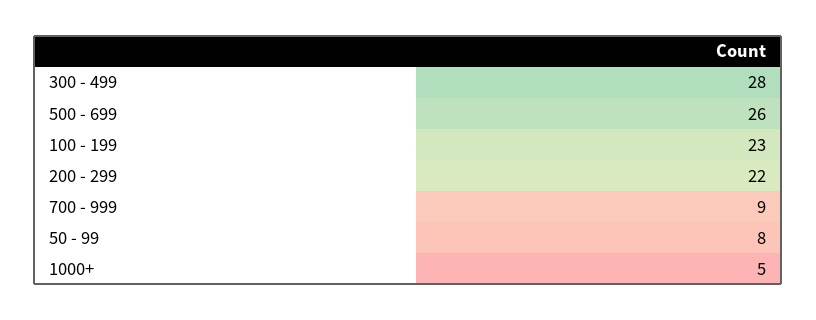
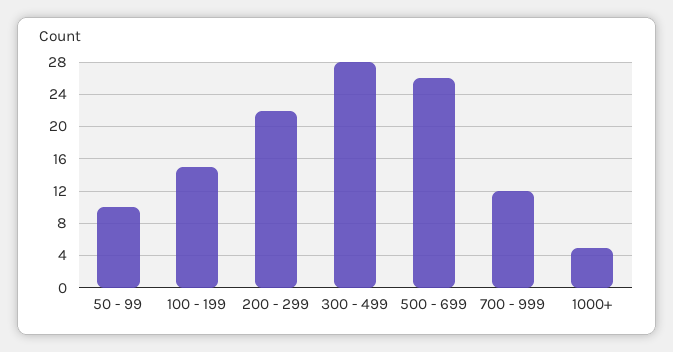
100 - 199: 23 -> 15
700 - 999: 9 -> 12
50 - 99: 8 -> 10

